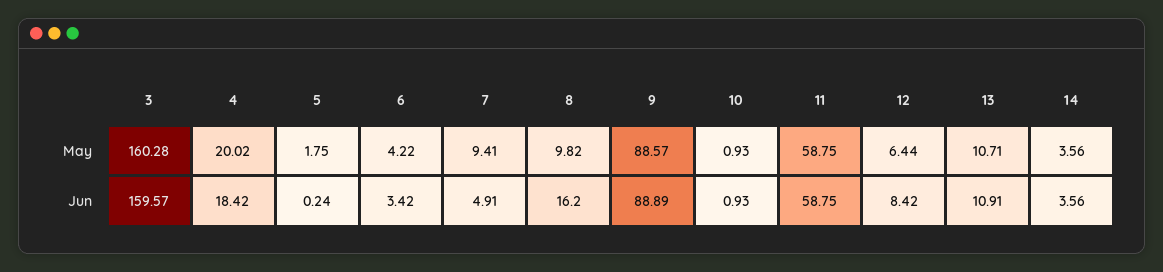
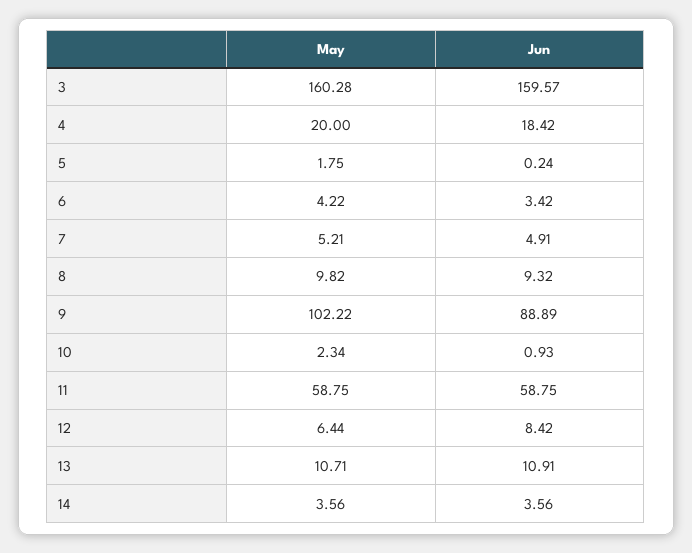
4, May: 20.02 -> 20
7, May: 9.41 -> 5.21
9, May: 88.57 -> 102.22
10, May: 0.93 -> 2.34
8, Jun: 16.2 -> 9.32

